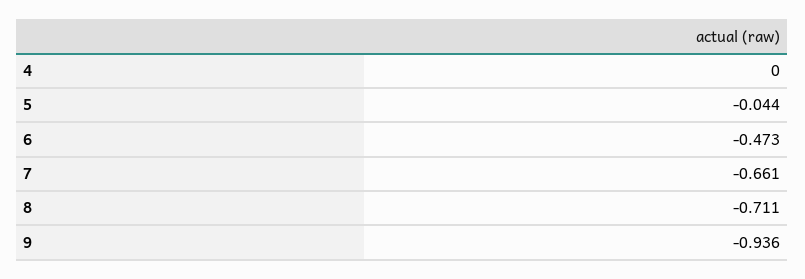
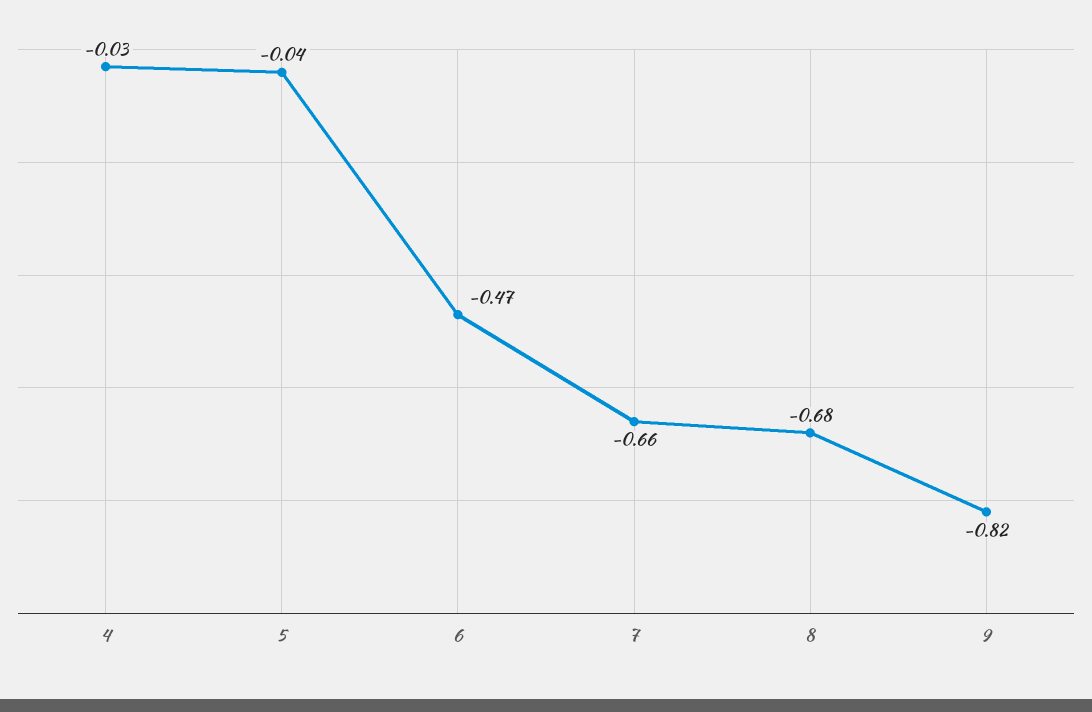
4: 0 -> -0.03
8: -0.711 -> -0.68
9: -0.936 -> -0.82

